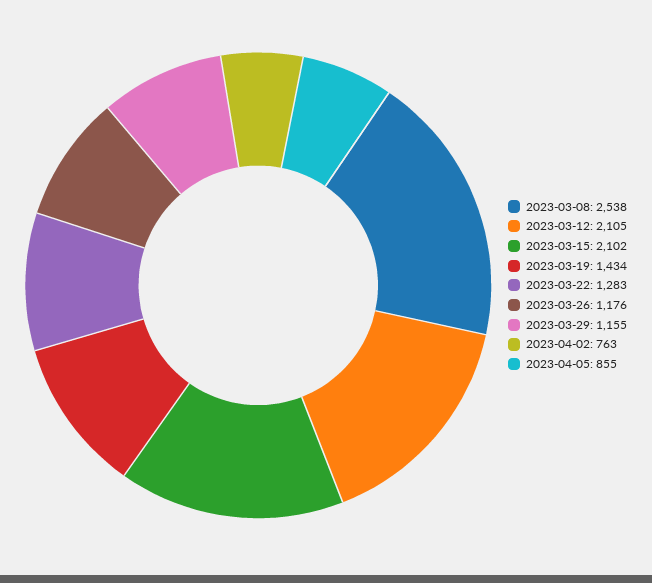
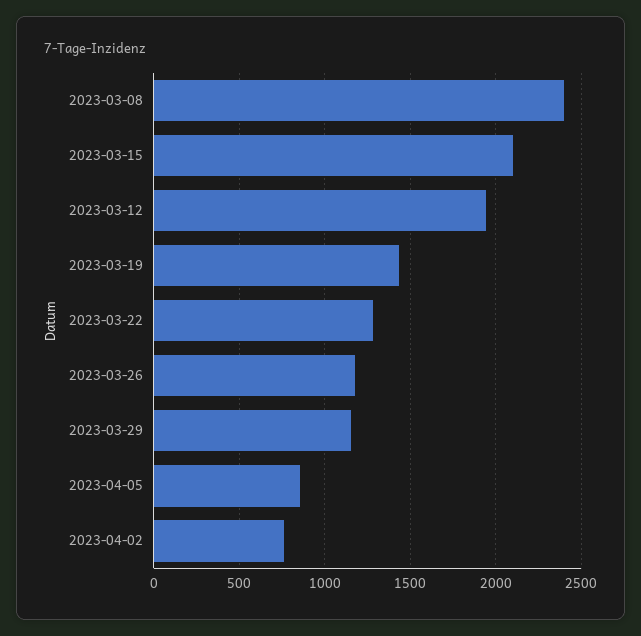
2023-03-08: 2538 -> 2400
2023-03-12: 2105 -> 1950

